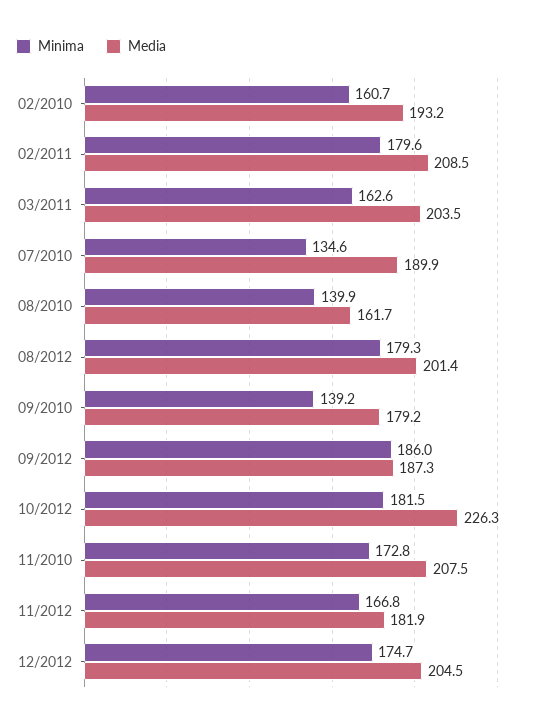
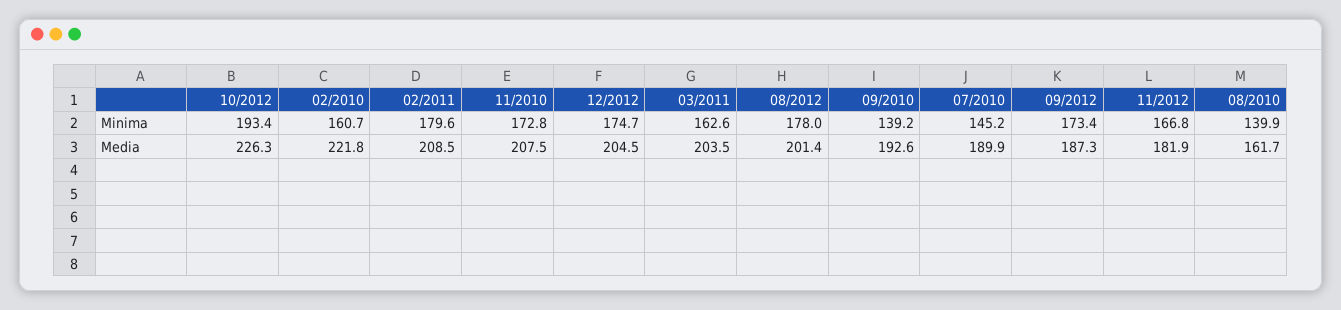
Media, 02/2010: 193.2 -> 221.8
Minima, 07/2010: 134.6 -> 145.2
Minima, 08/2012: 179.3 -> 178
Media, 09/2010: 179.2 -> 192.6
Minima, 09/2012: 186 -> 173.4
Minima, 10/2012: 181.5 -> 193.4

